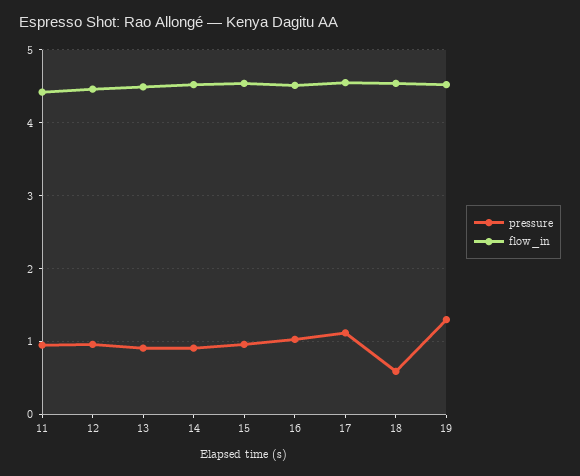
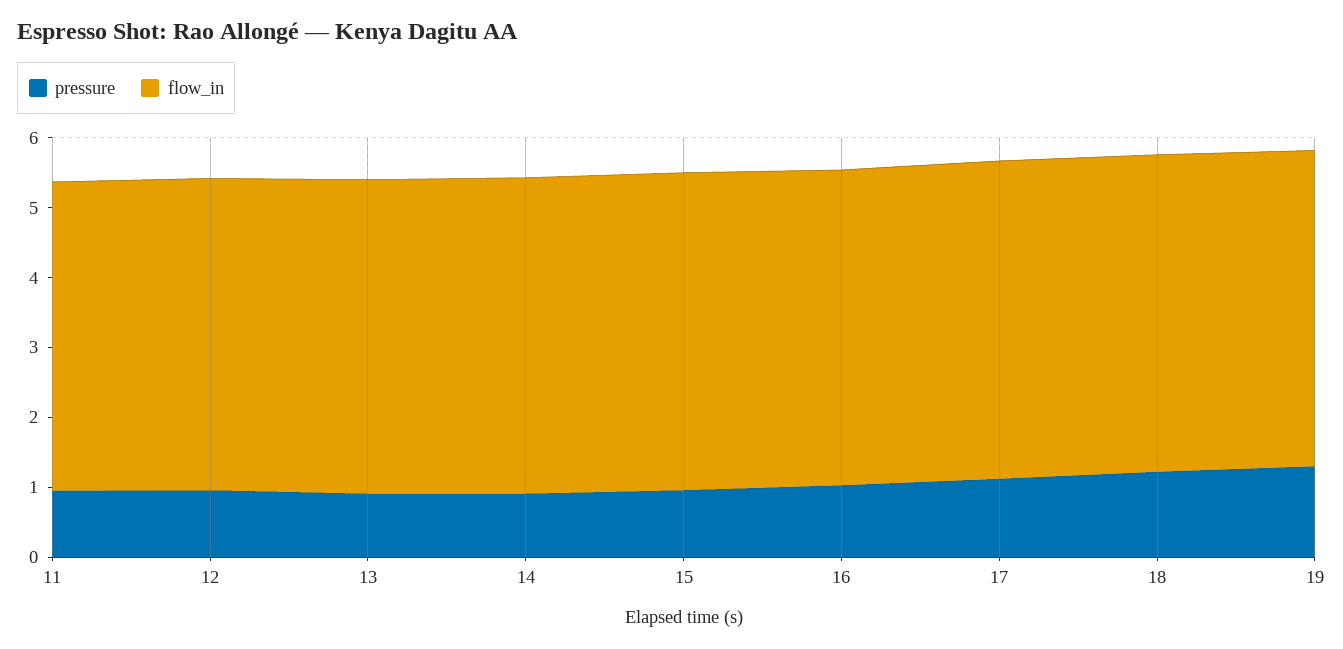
pressure, 18: 0.6 -> 1.2

